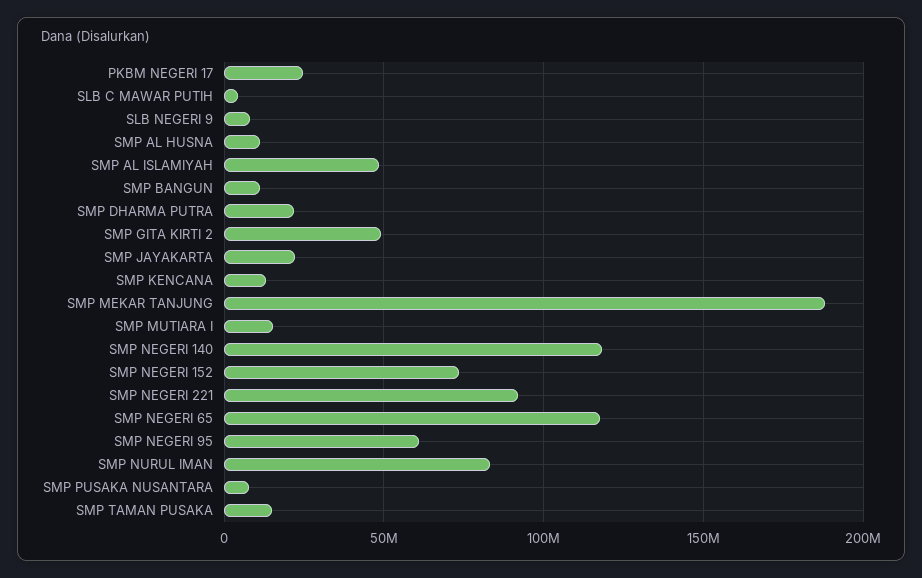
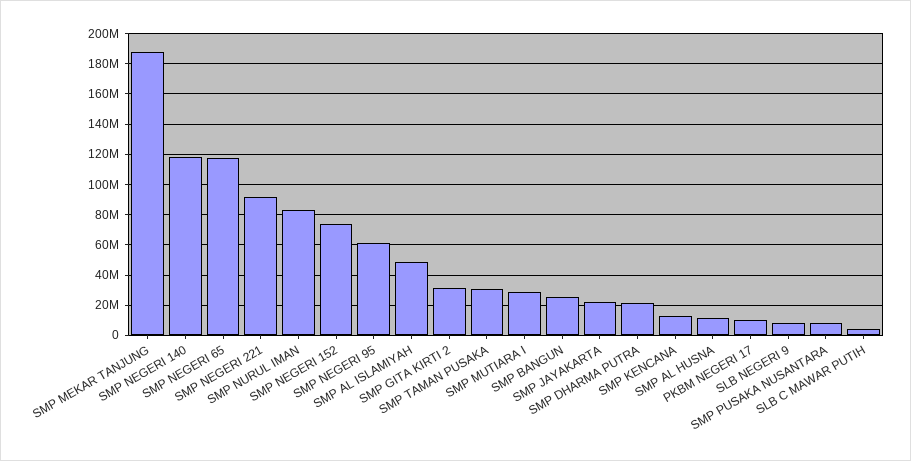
PKBM NEGERI 17: 25000000 -> 10000000
SMP BANGUN: 10000000 -> 25000000
SMP GITA KIRTI 2: 50000000 -> 30000000
SMP MUTIARA I: 15000000 -> 30000000
SMP TAMAN PUSAKA: 15000000 -> 30000000

